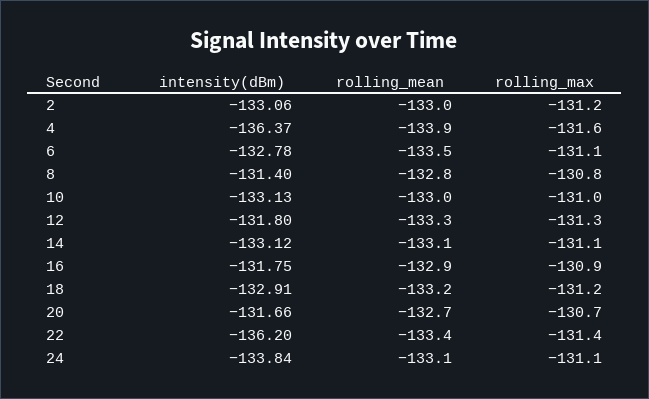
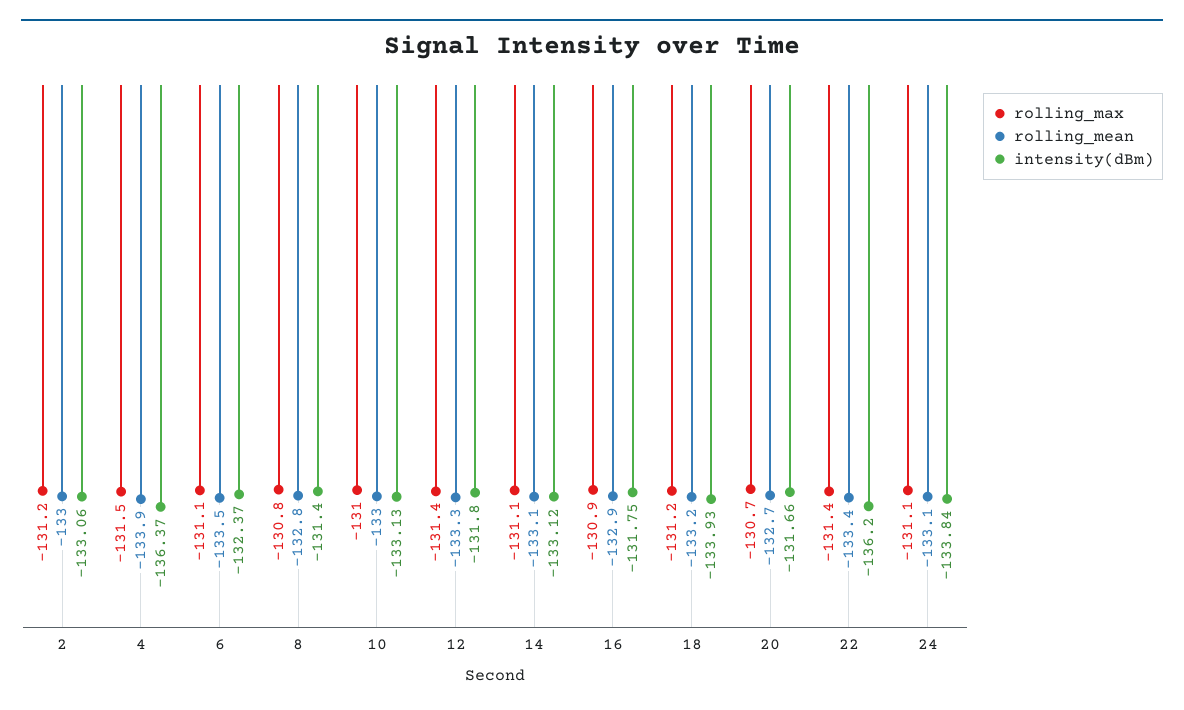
rolling_max, 4: -131.6 -> -131.5
intensity(dBm), 6: -132.78 -> -132.37
rolling_max, 12: -131.3 -> -131.4
intensity(dBm), 18: -132.91 -> -133.93

